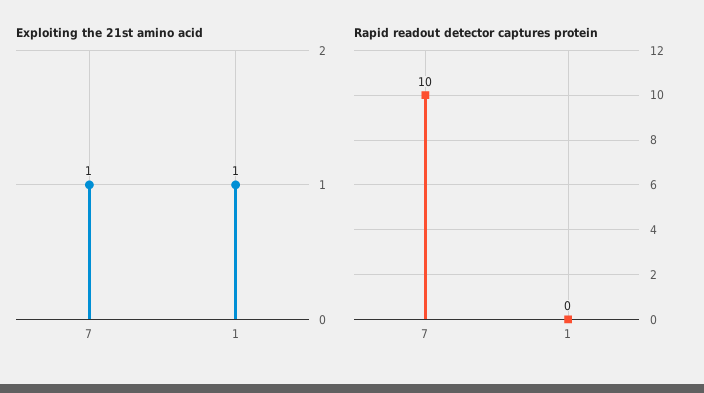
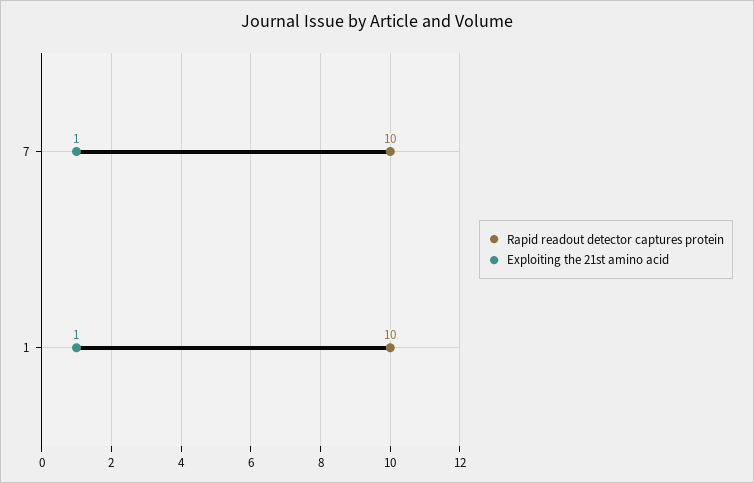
Rapid readout detector captures protein, 1: 0 -> 10

